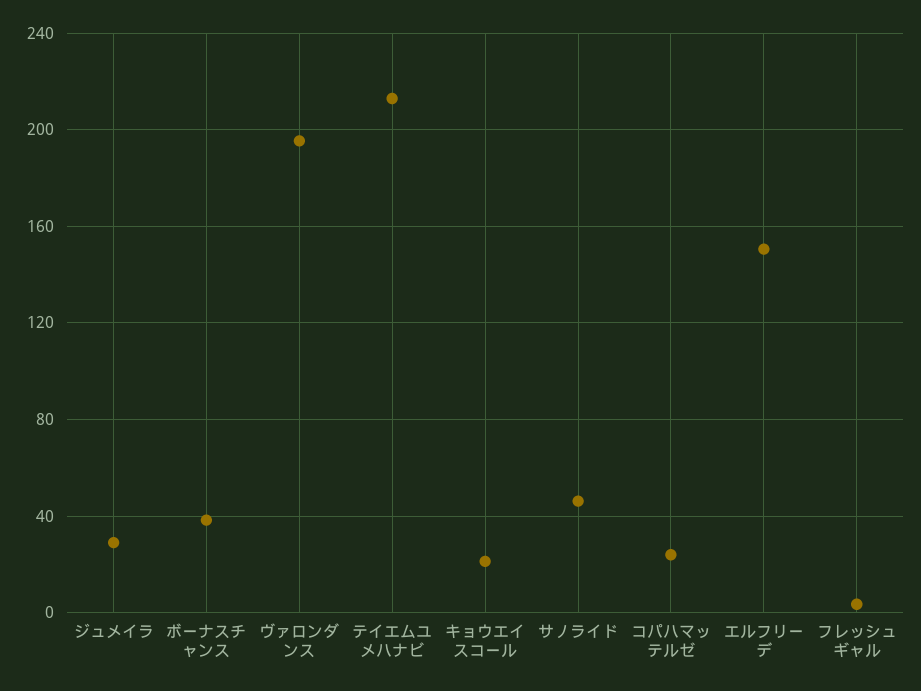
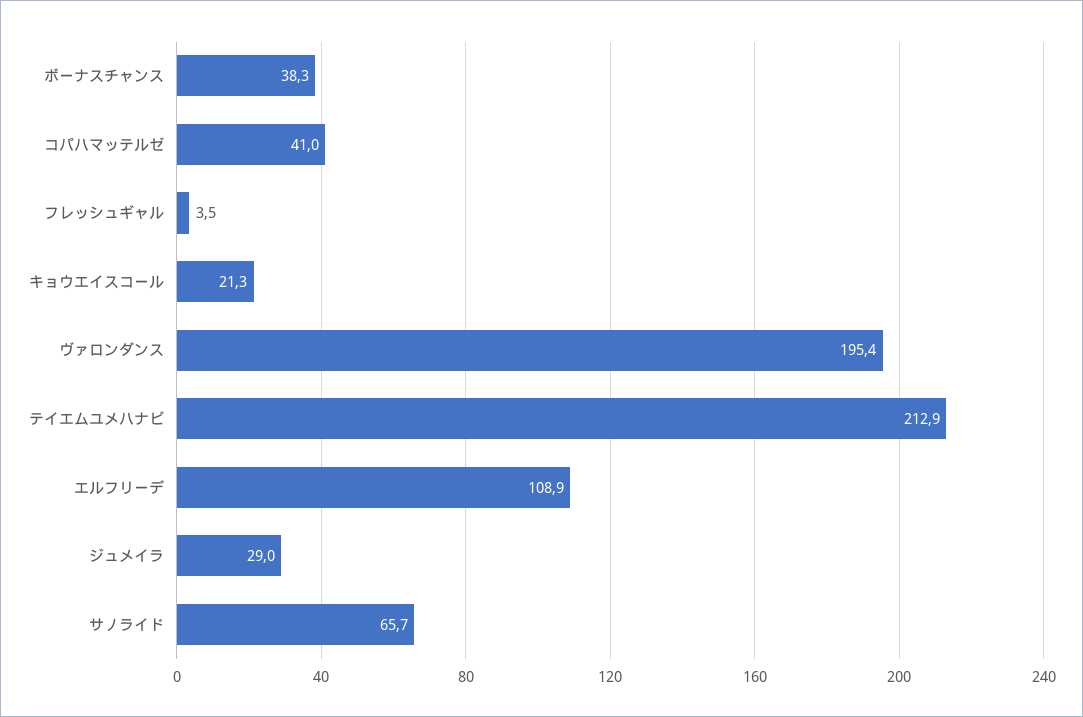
サノライド: 45 -> 65.7
コパハマッテルゼ: 25 -> 41
エルフリーデ: 150 -> 108.9

